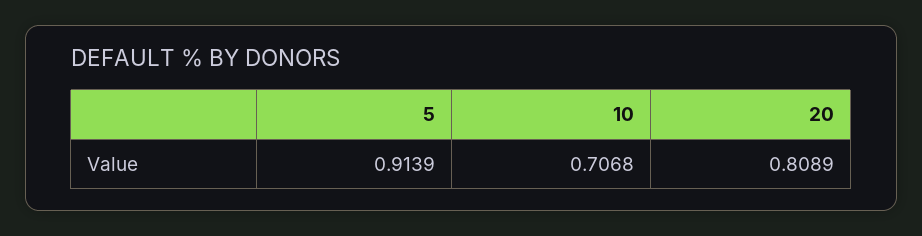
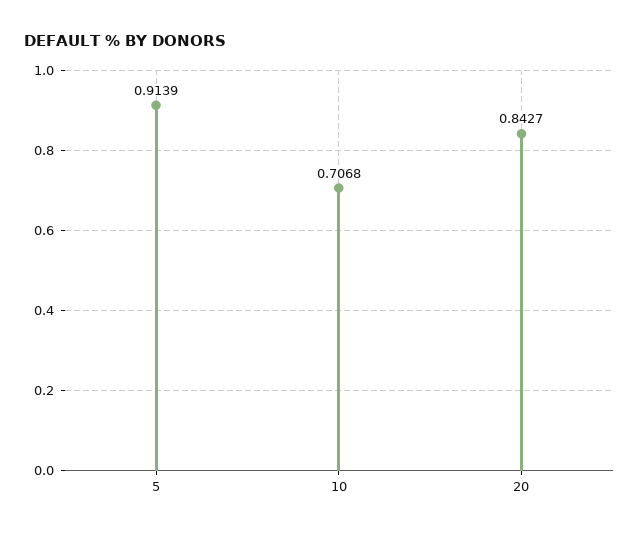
20: 0.8089 -> 0.8427

